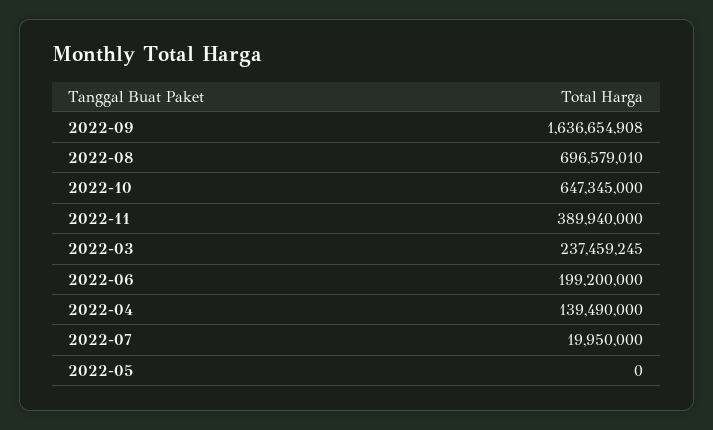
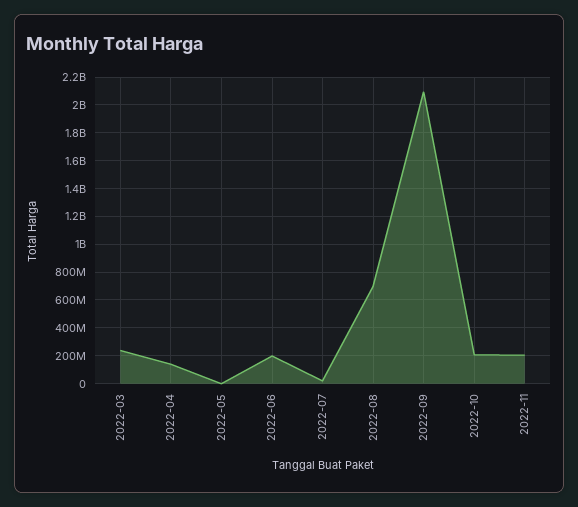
2022-09: 1636654908 -> 2100000000
2022-10: 647345000 -> 200000000
2022-11: 389940000 -> 200000000

